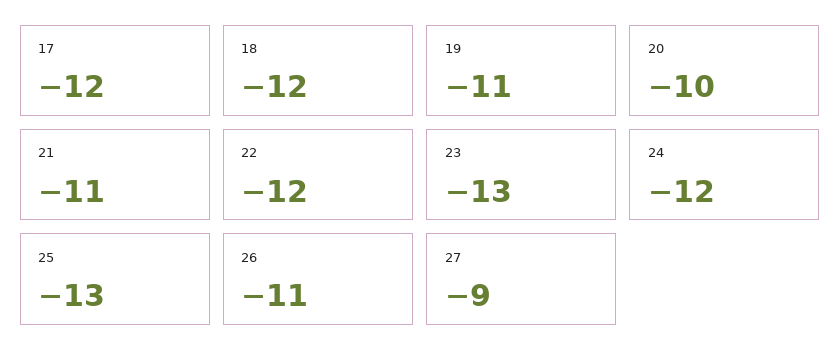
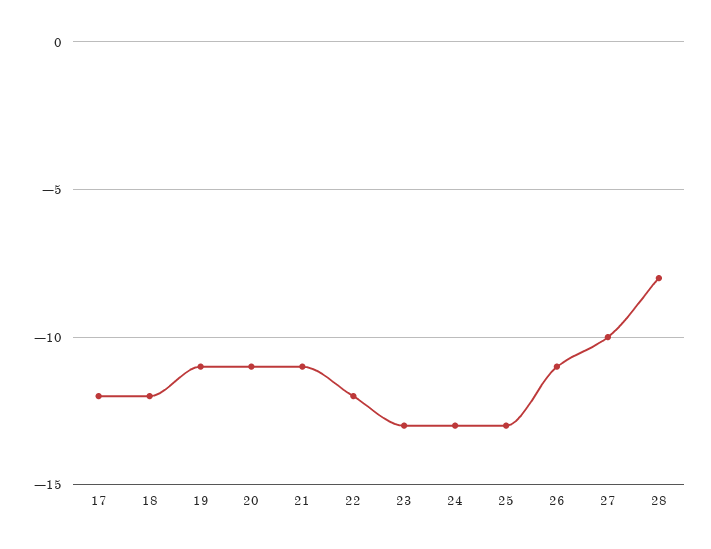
20: -10 -> -11
24: -12 -> -13
27: -9 -> -10
28: none -> -8

